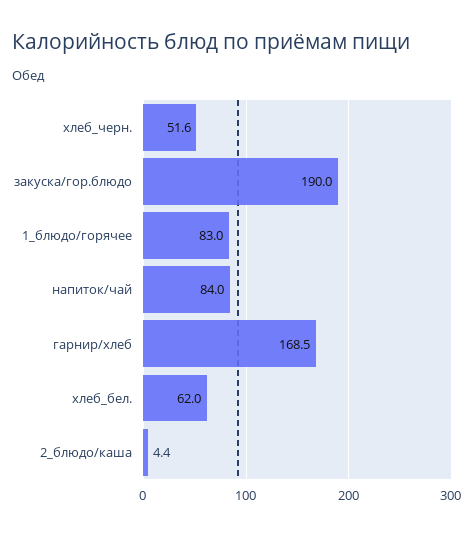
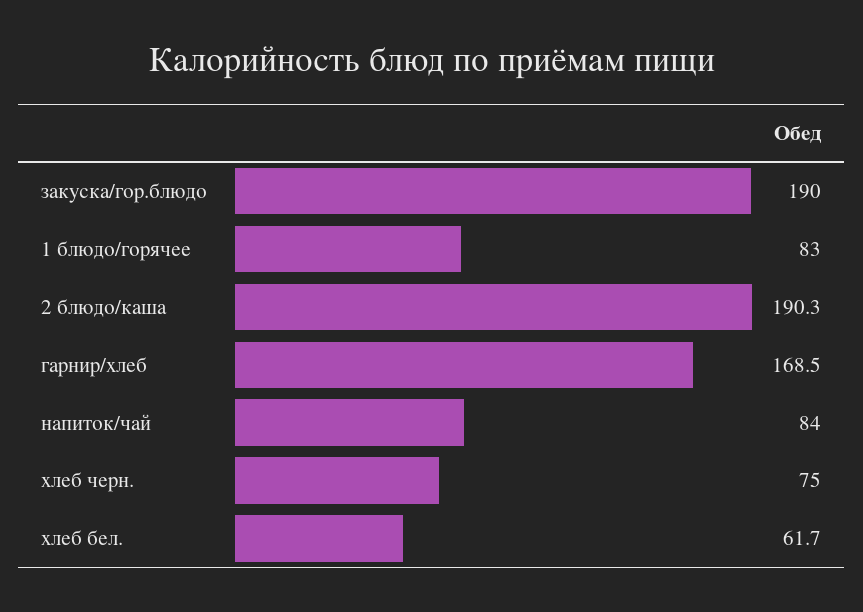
хлеб_черн.: 51.6 -> 75
хлеб_бел.: 62 -> 61.7
2_блюдо/каша: 4.4 -> 190.3

